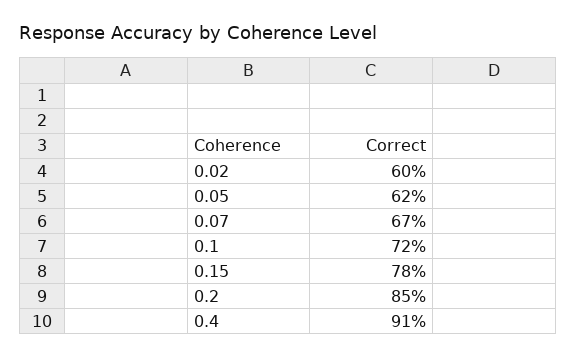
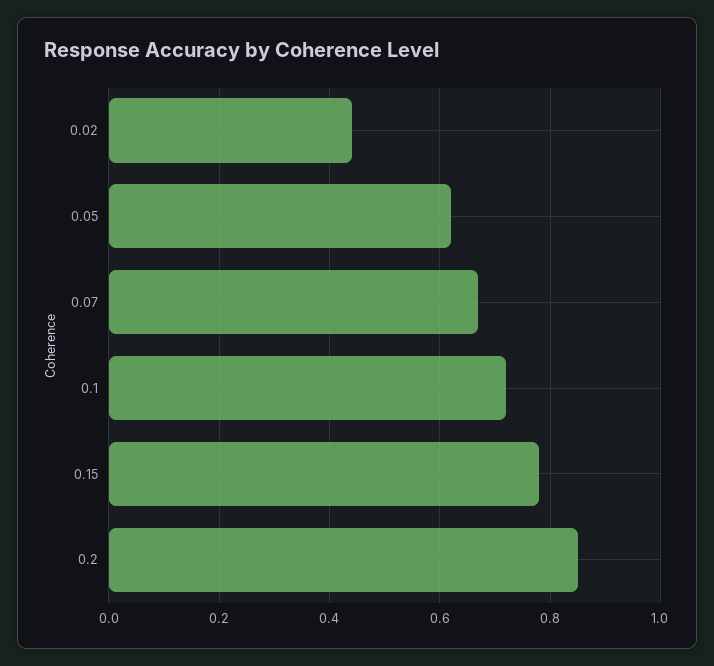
0.02: 0.6 -> 0.45
0.4: 0.91 -> none

